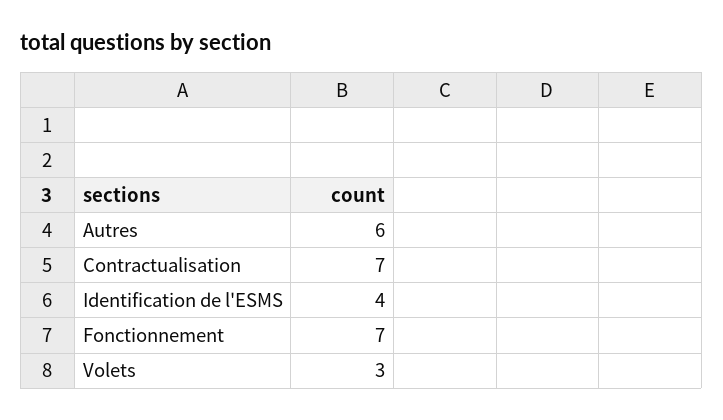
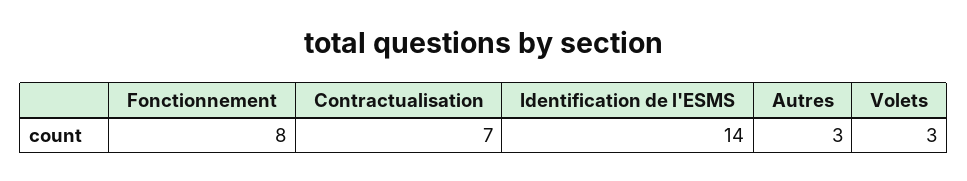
Autres: 6 -> 3
Identification de l'ESMS: 4 -> 14
Fonctionnement: 7 -> 8

